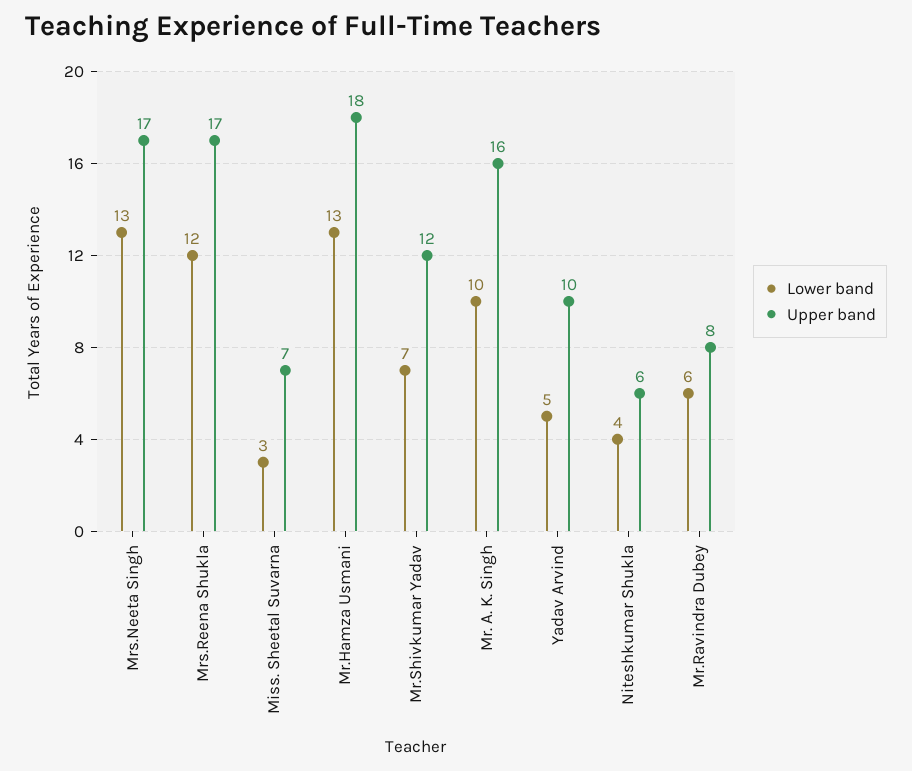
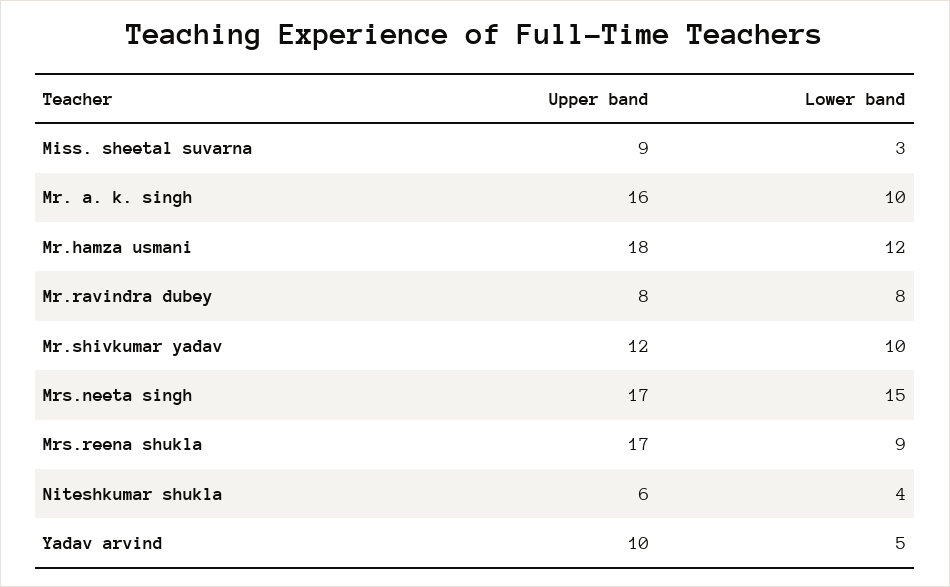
Lower band, Mrs.Neeta Singh: 13 -> 15
Lower band, Mrs.Reena Shukla: 12 -> 9
Upper band, Miss. Sheetal Suvarna: 7 -> 9
Lower band, Mr.Hamza Usmani: 13 -> 12
Lower band, Mr.Shivkumar Yadav: 7 -> 10
Lower band, Mr.Ravindra Dubey: 6 -> 8

